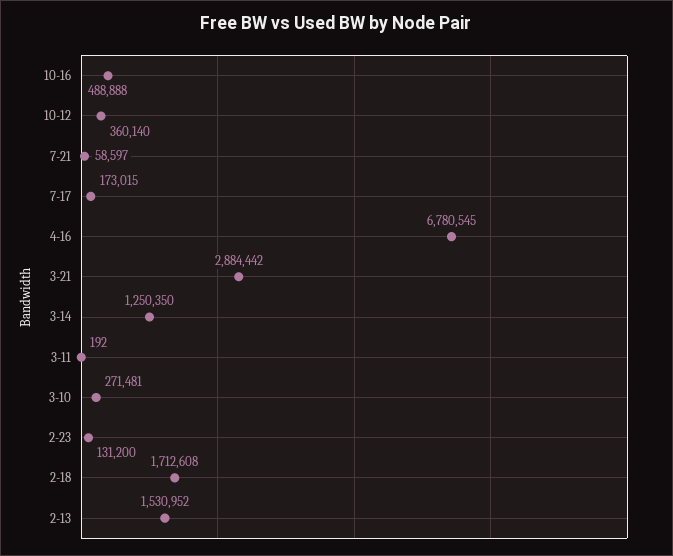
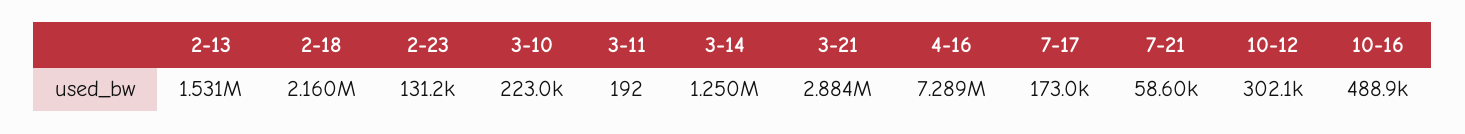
10-12: 360140 -> 302100
4-16: 6780545 -> 7289000
3-10: 271481 -> 223000
2-18: 1712608 -> 2160000

